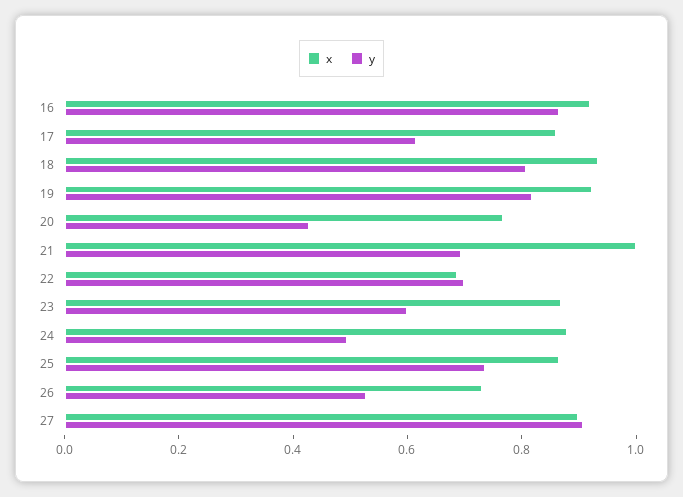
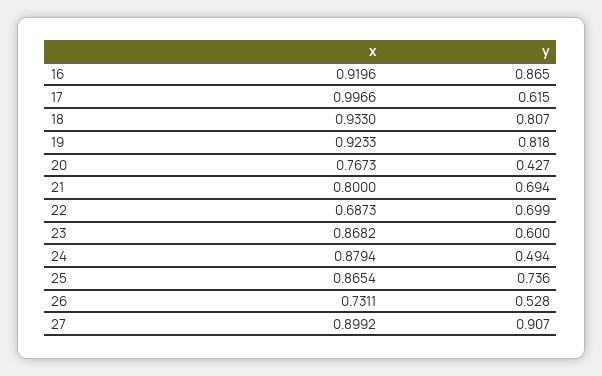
x, 17: 0.85 -> 0.9966
x, 21: 1 -> 0.8

